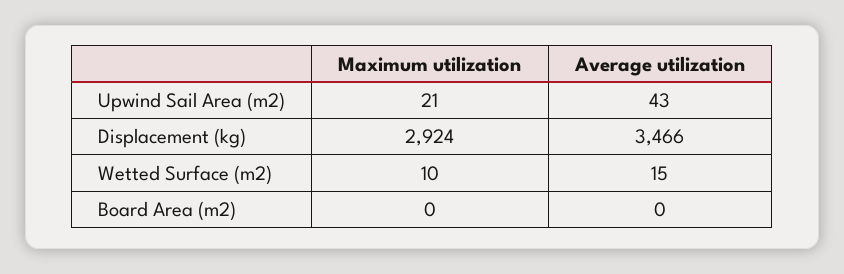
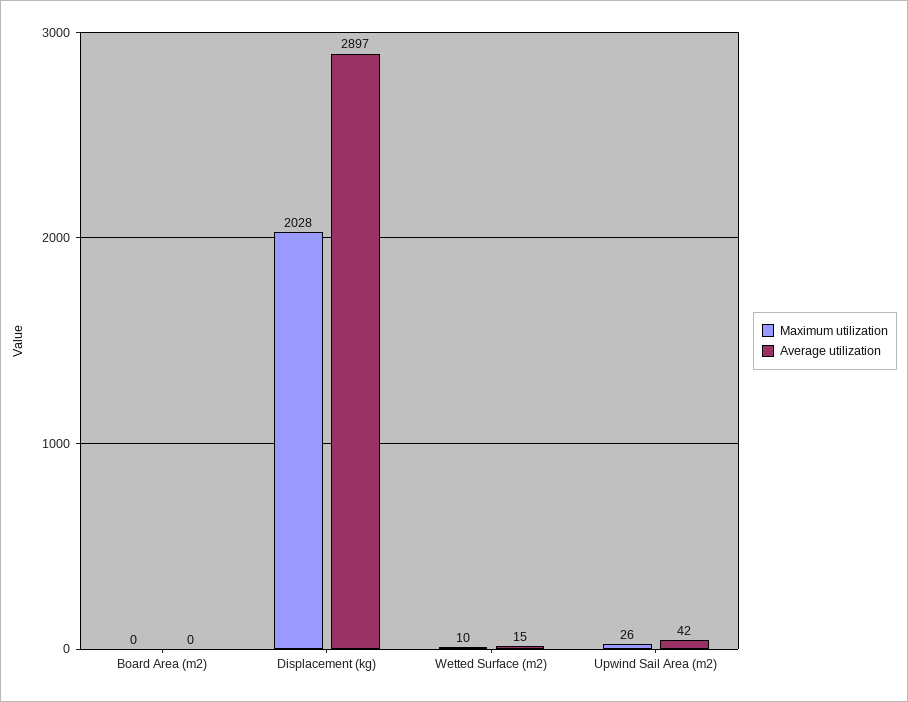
Maximum utilization, Upwind Sail Area (m2): 21 -> 26
Average utilization, Upwind Sail Area (m2): 43 -> 42
Maximum utilization, Displacement (kg): 2924 -> 2028
Average utilization, Displacement (kg): 3466 -> 2897

